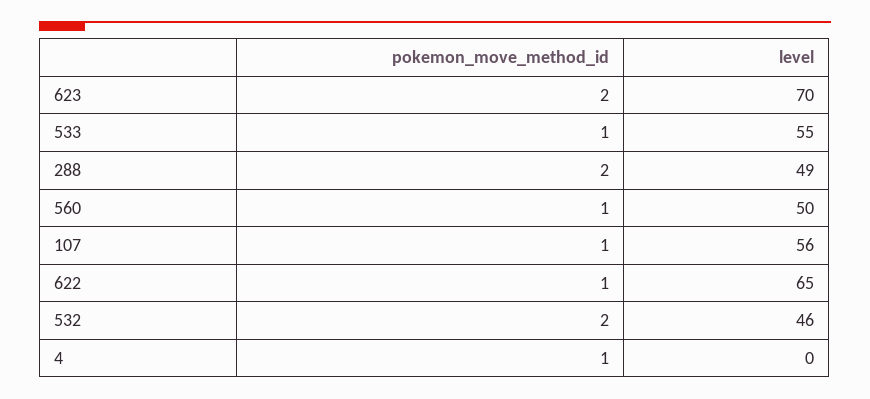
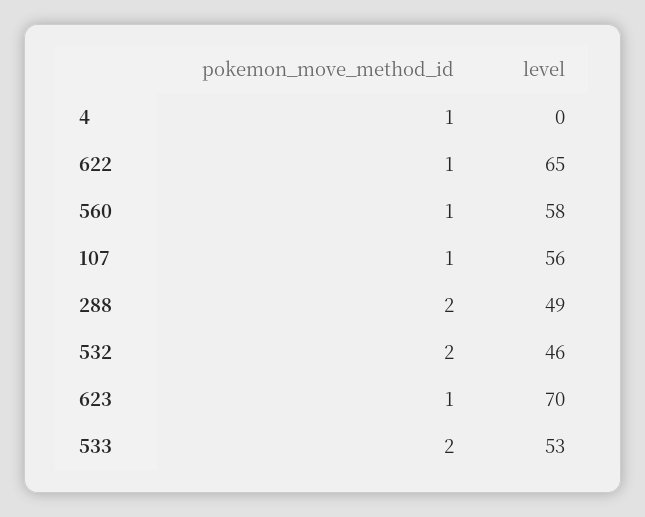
pokemon_move_method_id, 623: 2 -> 1
pokemon_move_method_id, 533: 1 -> 2
level, 533: 55 -> 53
level, 560: 50 -> 58

